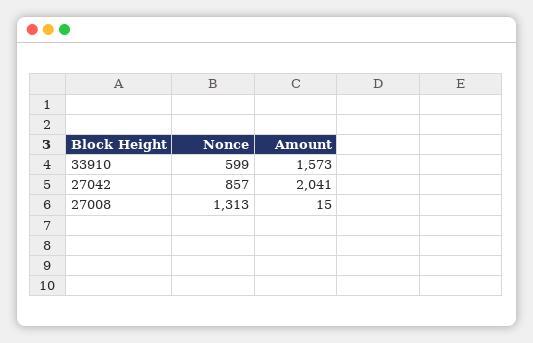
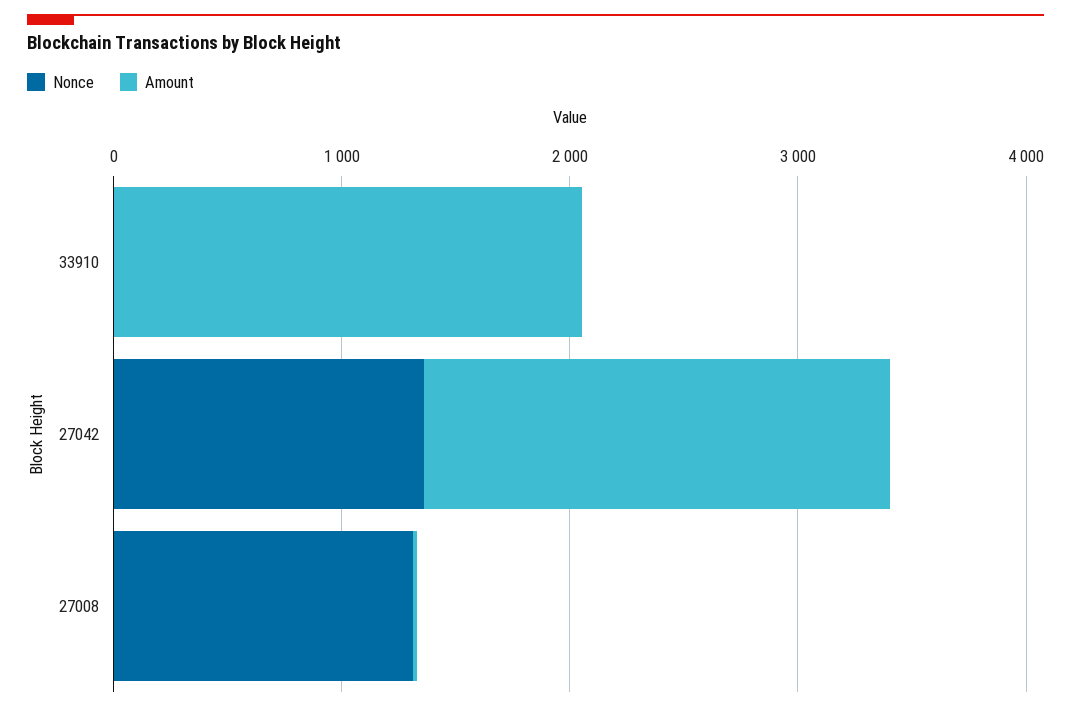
Nonce, 33910: 599 -> 0
Amount, 33910: 1573 -> 2000
Nonce, 27042: 857 -> 1400

